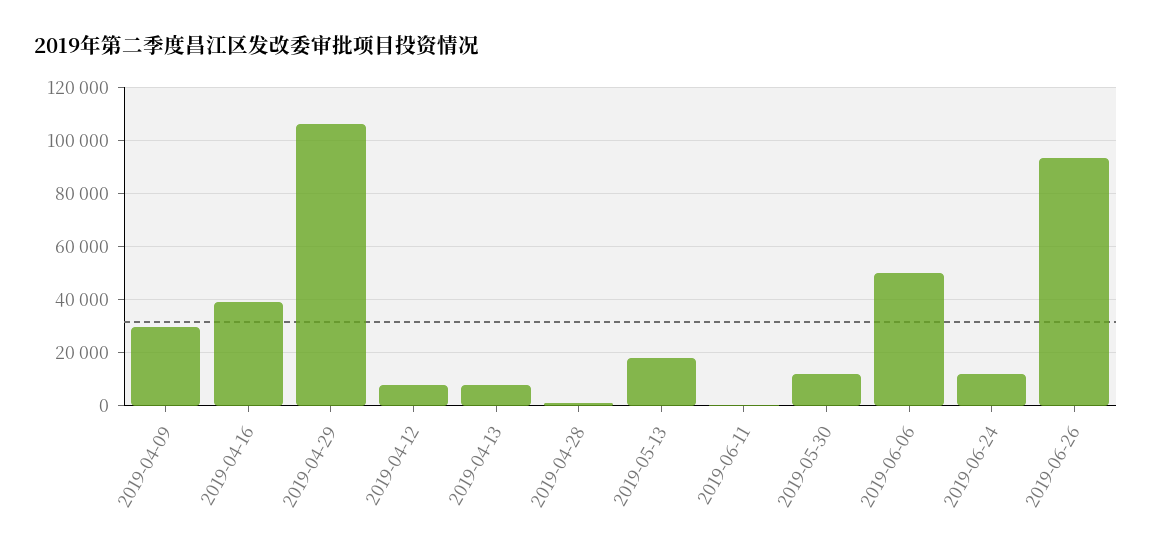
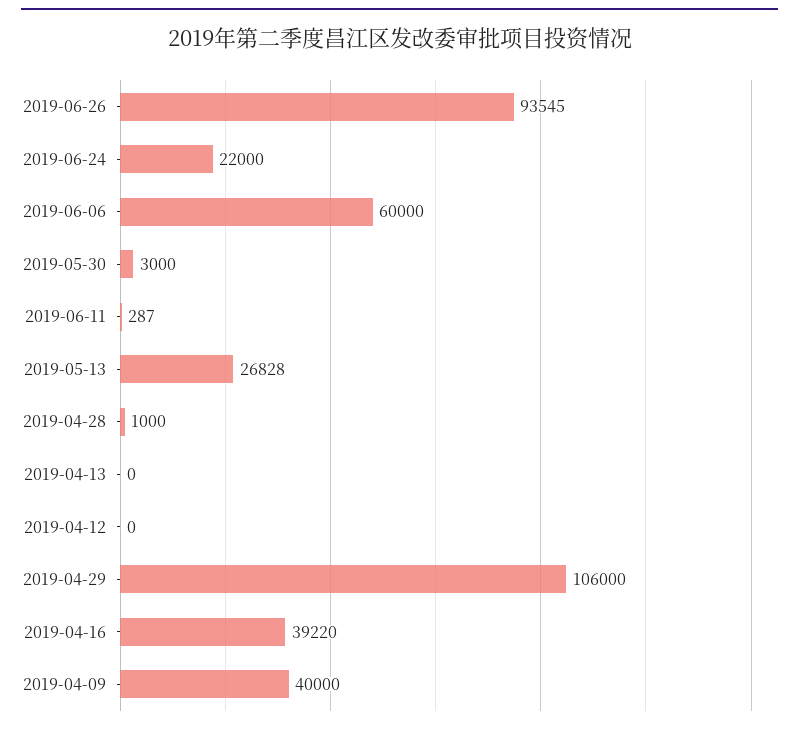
2019-04-09: 30000 -> 40000
2019-04-12: 7500 -> 0
2019-04-13: 7500 -> 0
2019-05-13: 17500 -> 26828
2019-05-30: 12500 -> 3000
2019-06-06: 50000 -> 60000
2019-06-24: 12500 -> 22000

